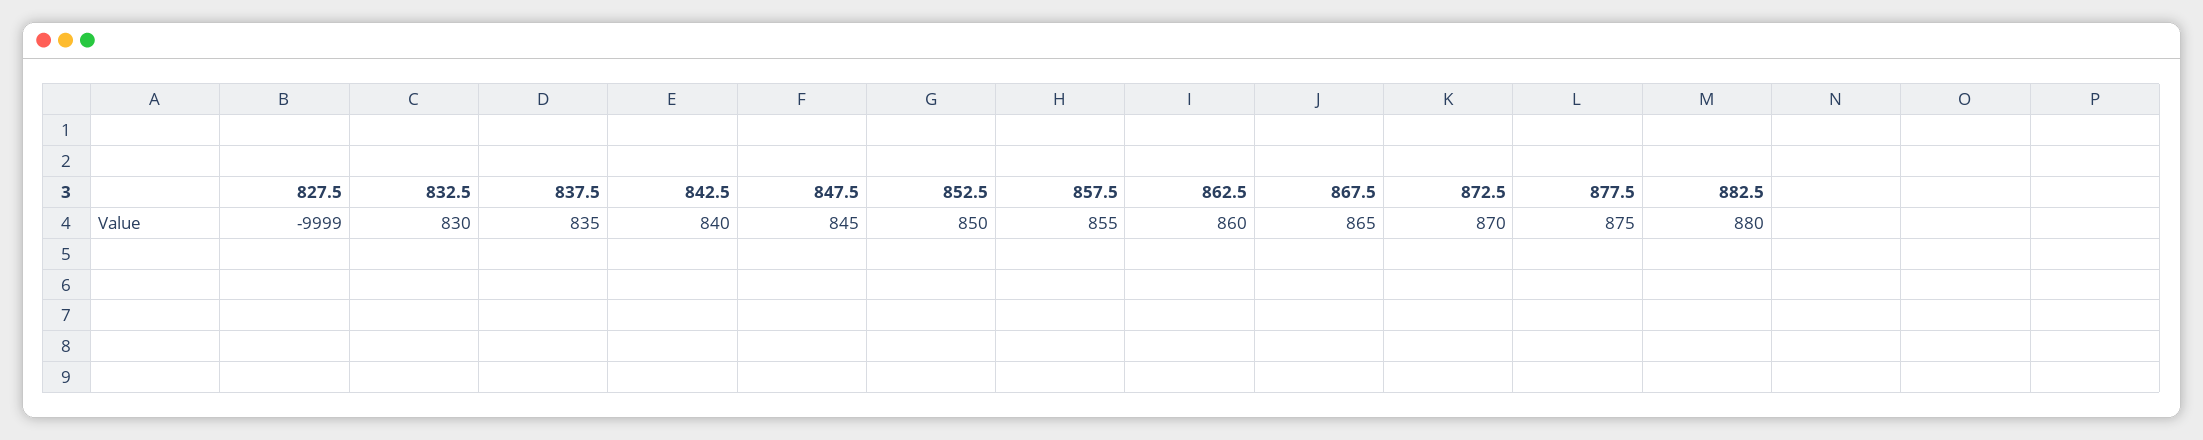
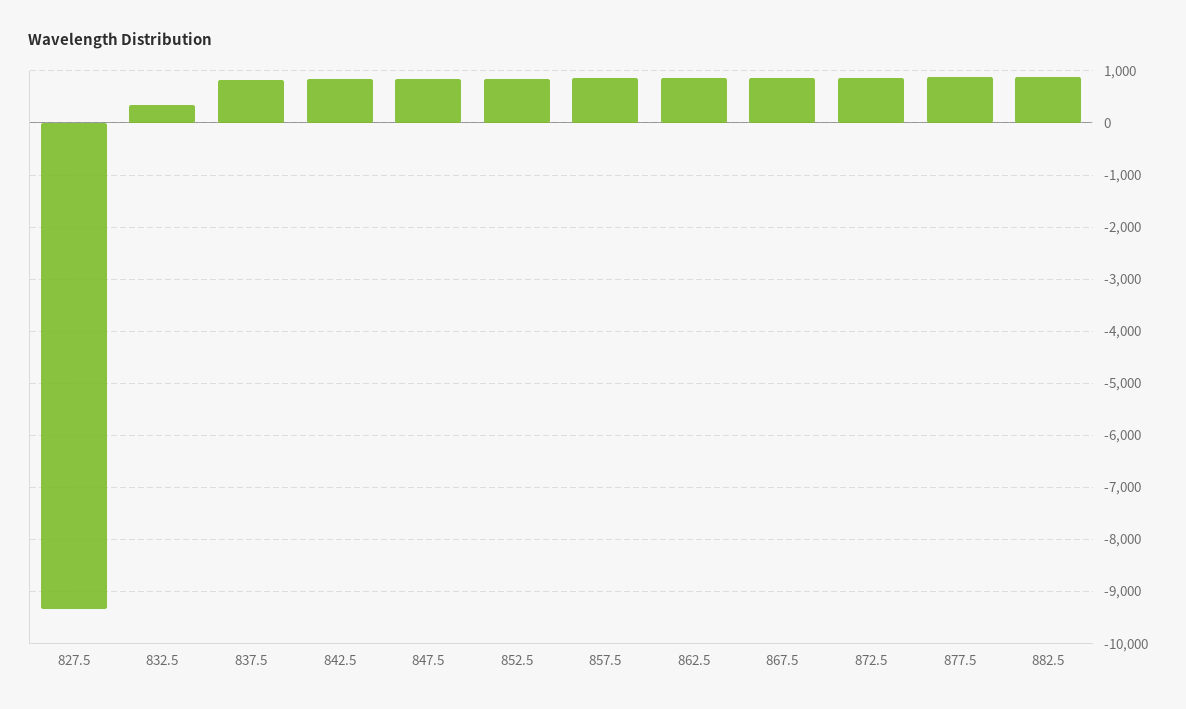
827.5: -9999 -> -9400
832.5: 830 -> 400

